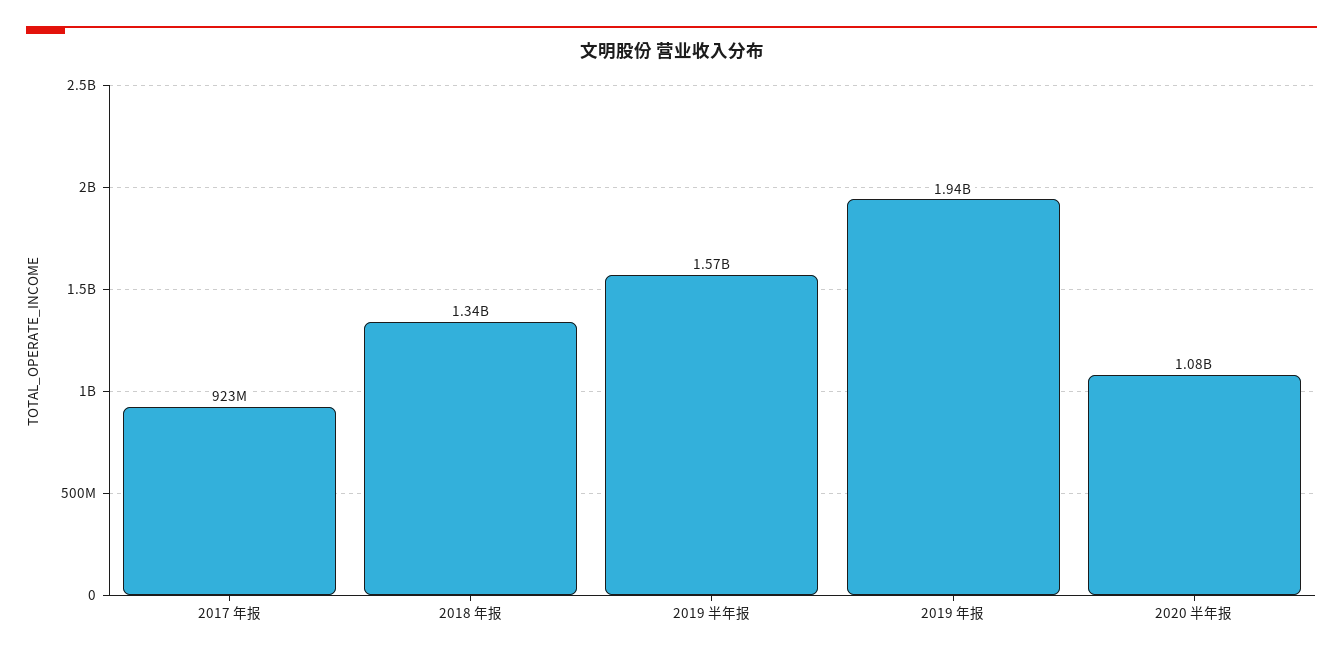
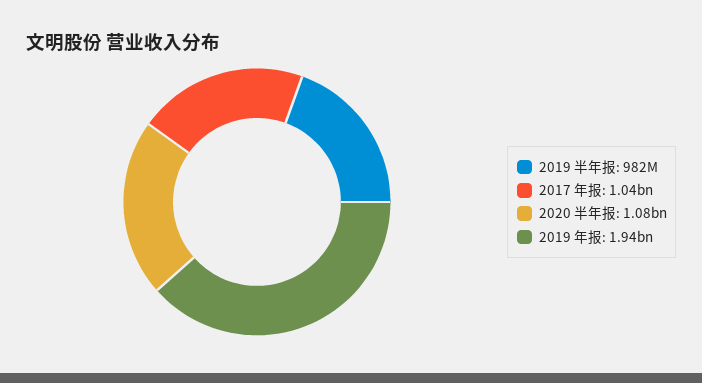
2017 年报: 923000000 -> 1040000000
2018 年报: 1340000000 -> none
2019 半年报: 1570000000 -> 982000000

